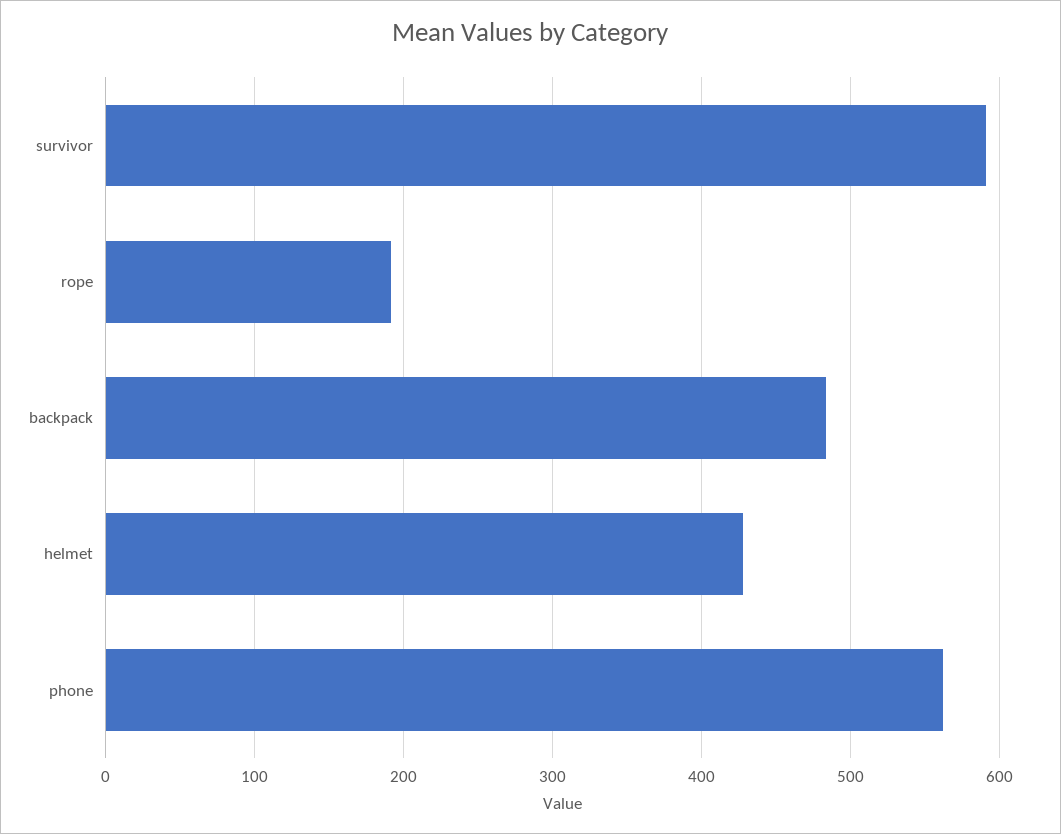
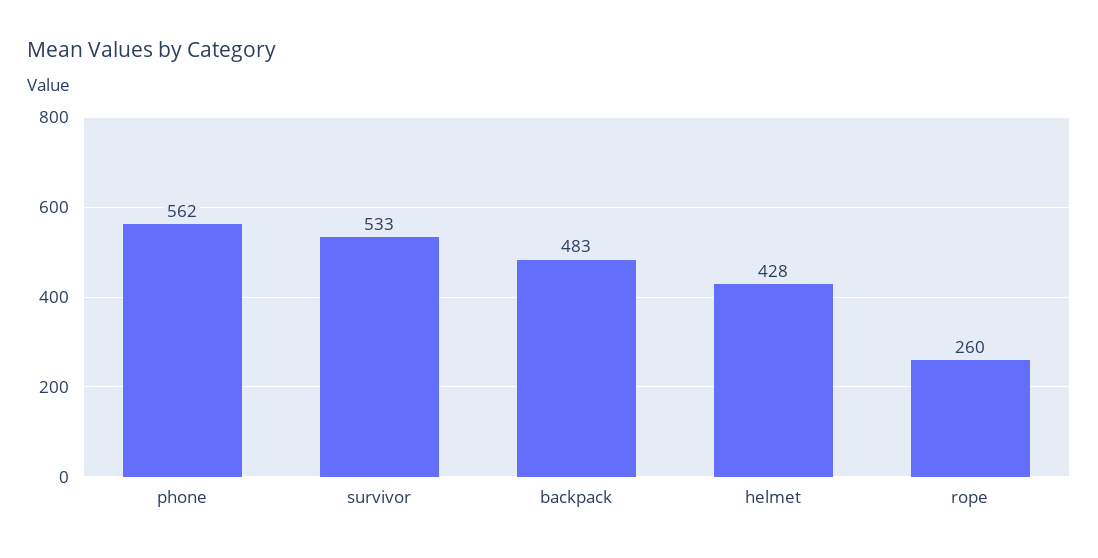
survivor: 590 -> 533
rope: 190 -> 260

